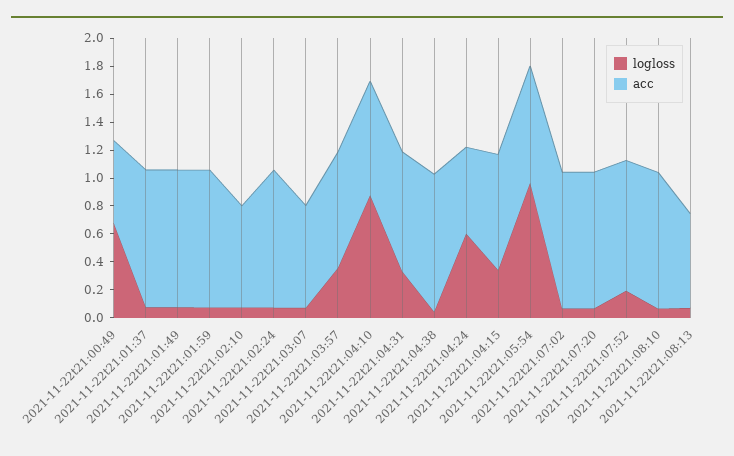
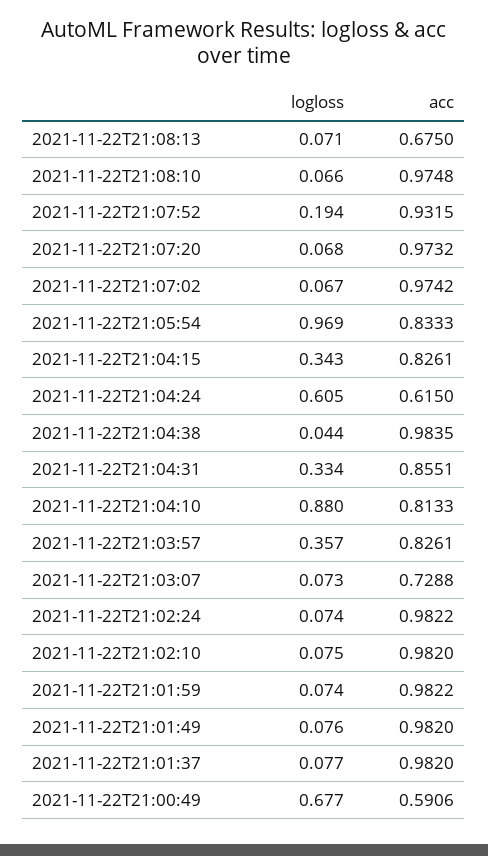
acc, 2021-11-22t21:02:10: 0.7 -> 0.982

